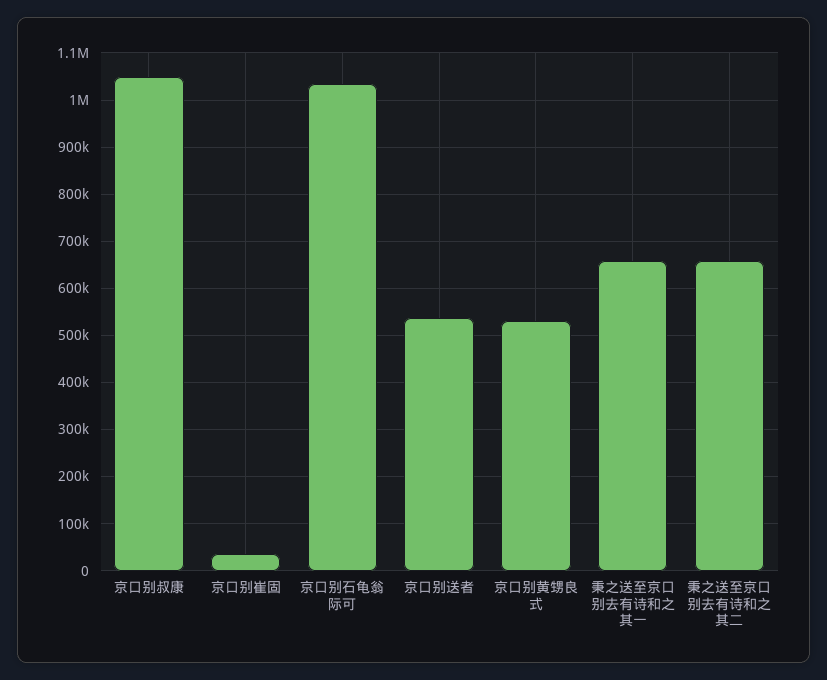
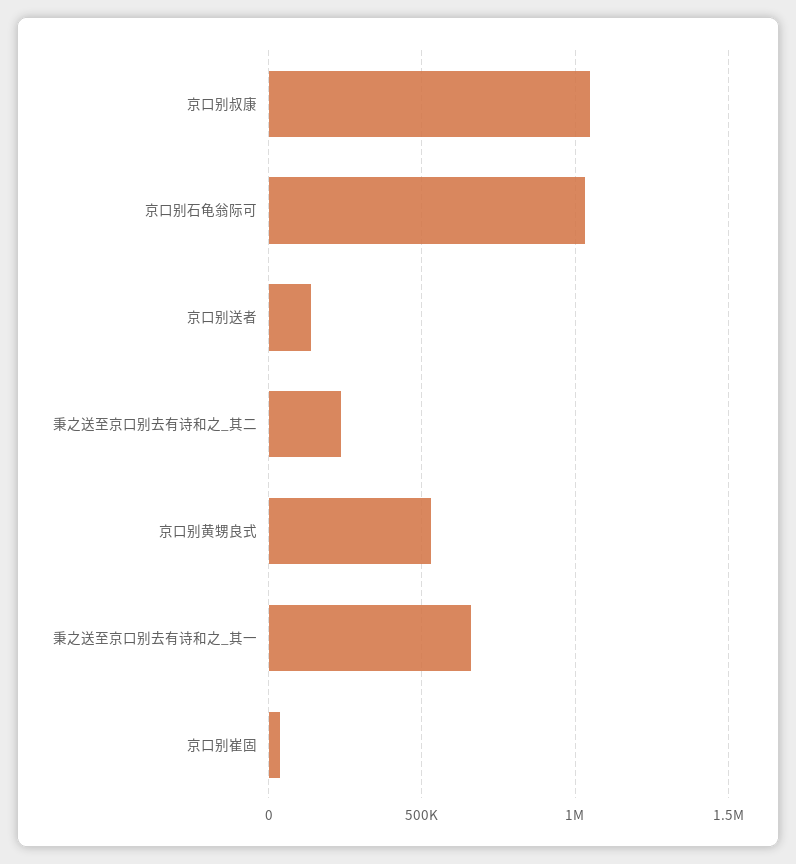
京口别送者: 540000 -> 150000
秉之送至京口别去有诗和之 其二: 660000 -> 250000

